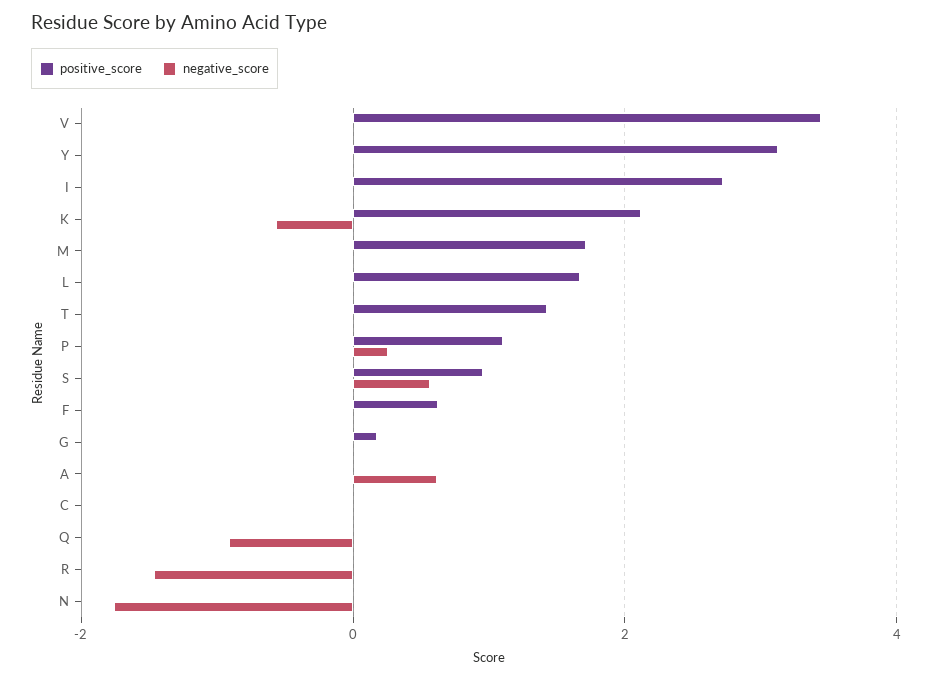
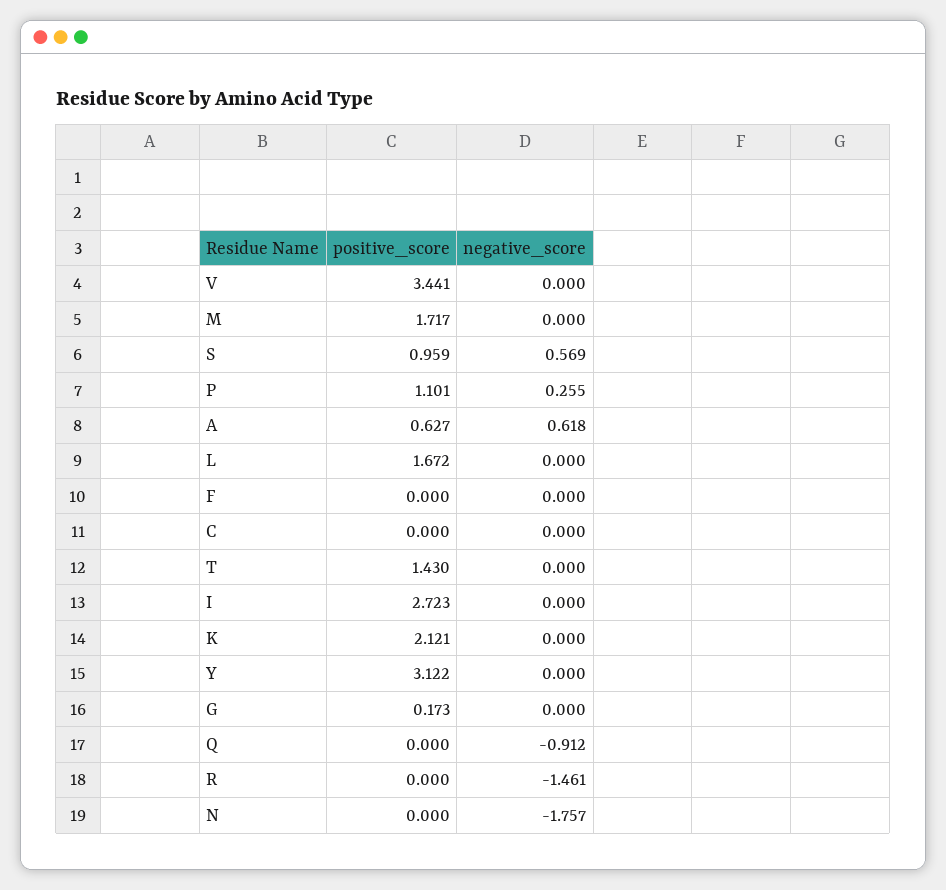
negative_score, K: -0.6 -> 0
positive_score, F: 0.6 -> 0
positive_score, A: 0 -> 0.627

